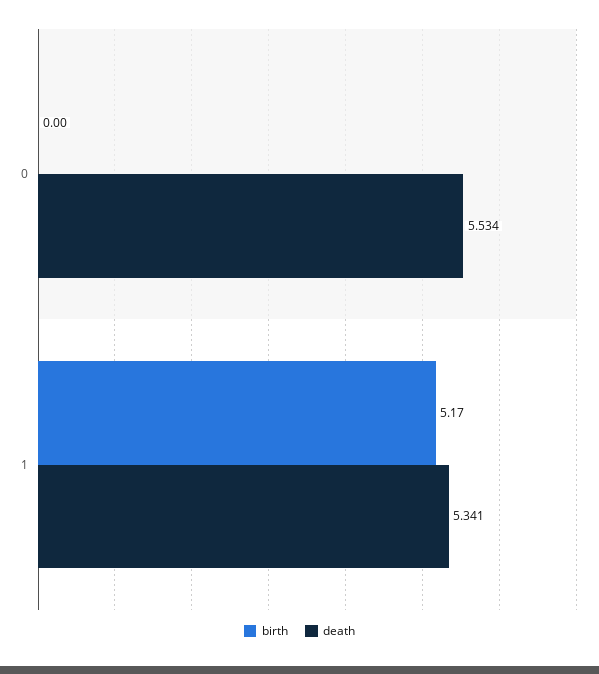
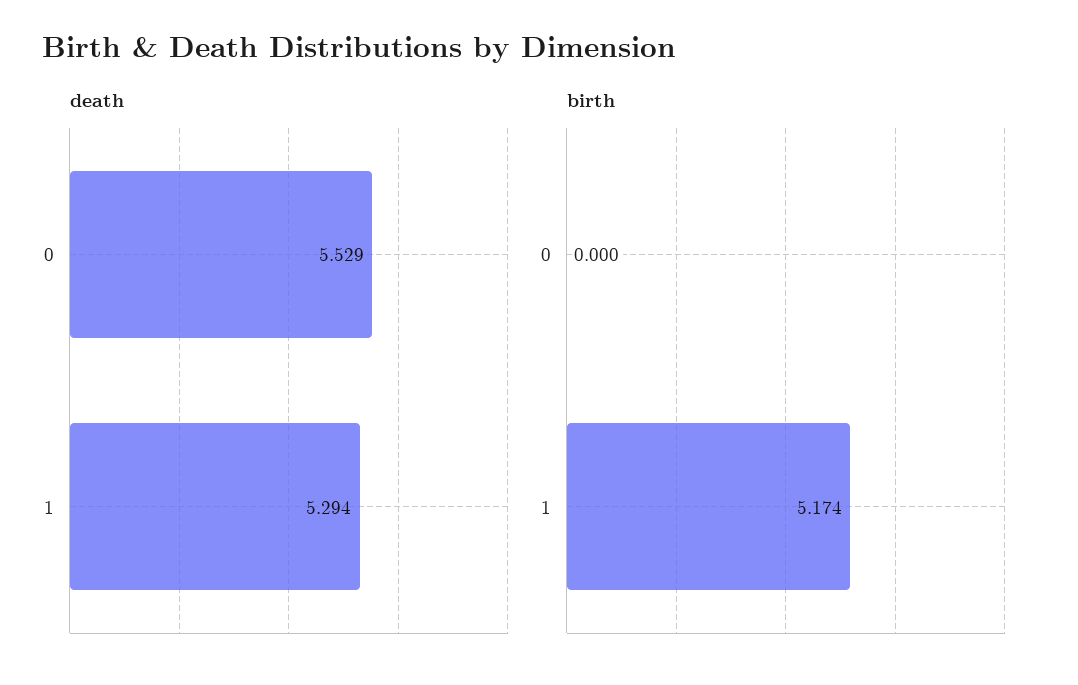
death, 0: 5.534 -> 5.529
death, 1: 5.341 -> 5.294

